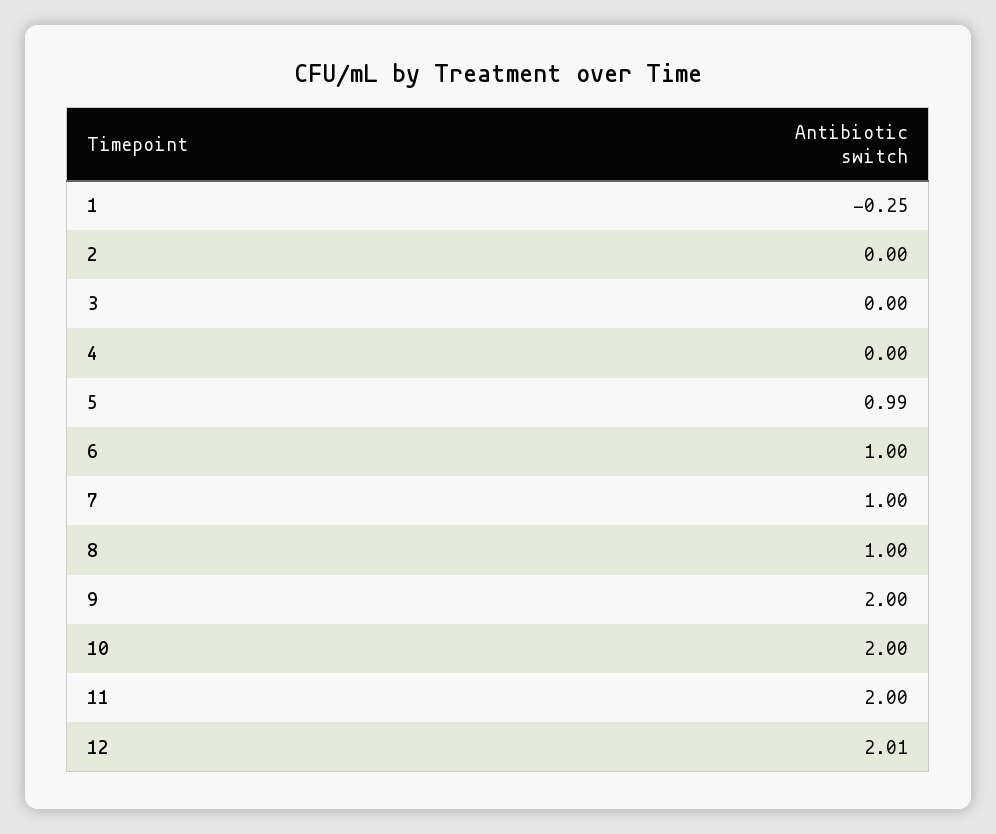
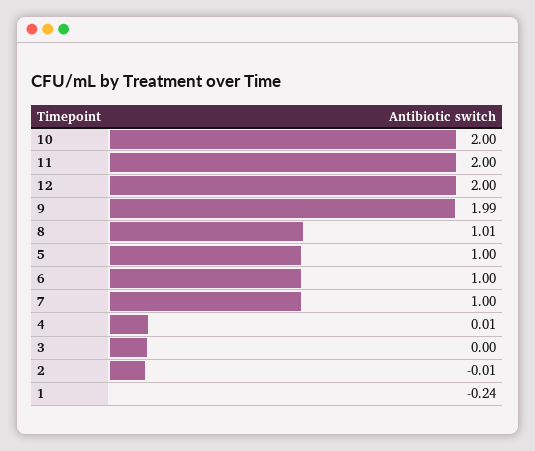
1: -0.25 -> -0.24
2: 0 -> -0.01
4: 0 -> 0.01
5: 0.99 -> 1
8: 1 -> 1.01
9: 2 -> 1.99
12: 2.01 -> 2

